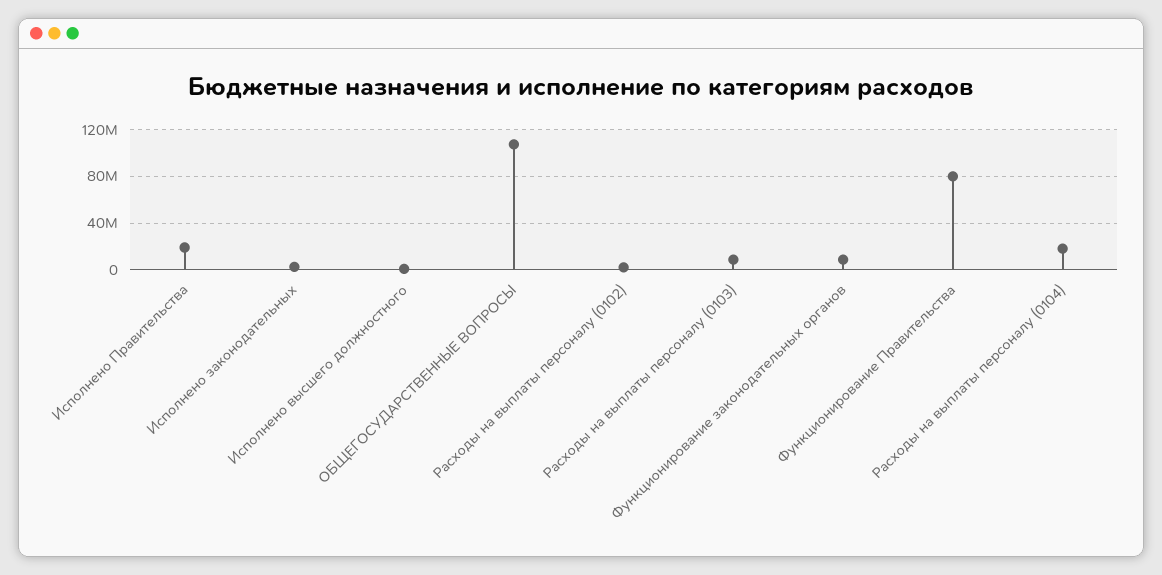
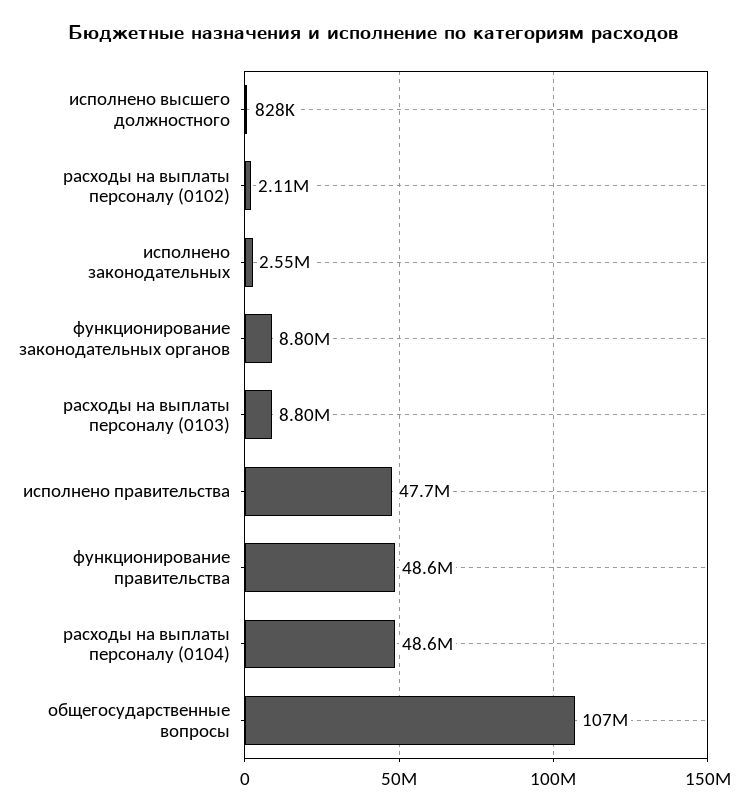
Исполнено Правительства: 20000000 -> 47700000
Функционирование Правительства: 80000000 -> 48600000
Расходы на выплаты персоналу (0104): 20000000 -> 48600000

